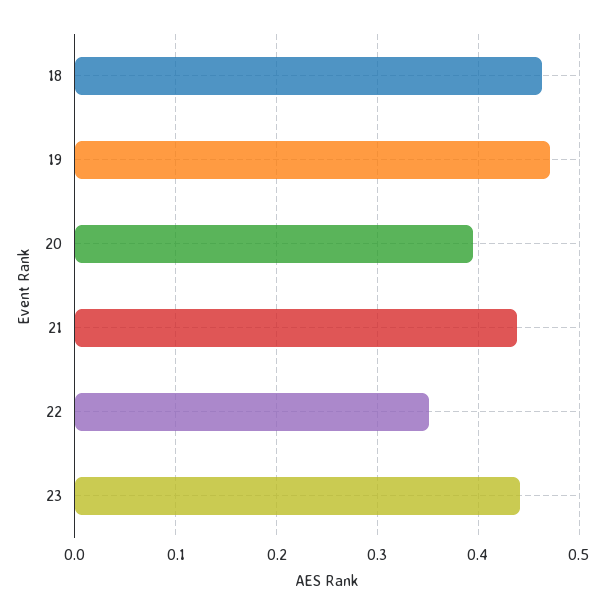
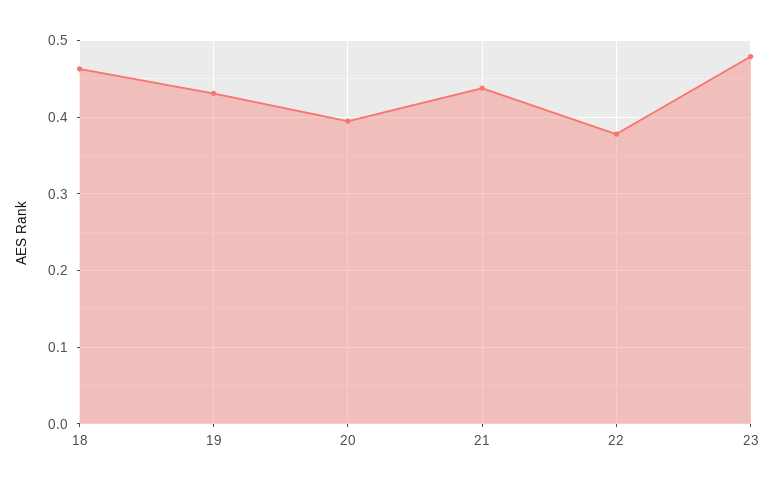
19: 0.47 -> 0.43
22: 0.35 -> 0.38
23: 0.44 -> 0.48

